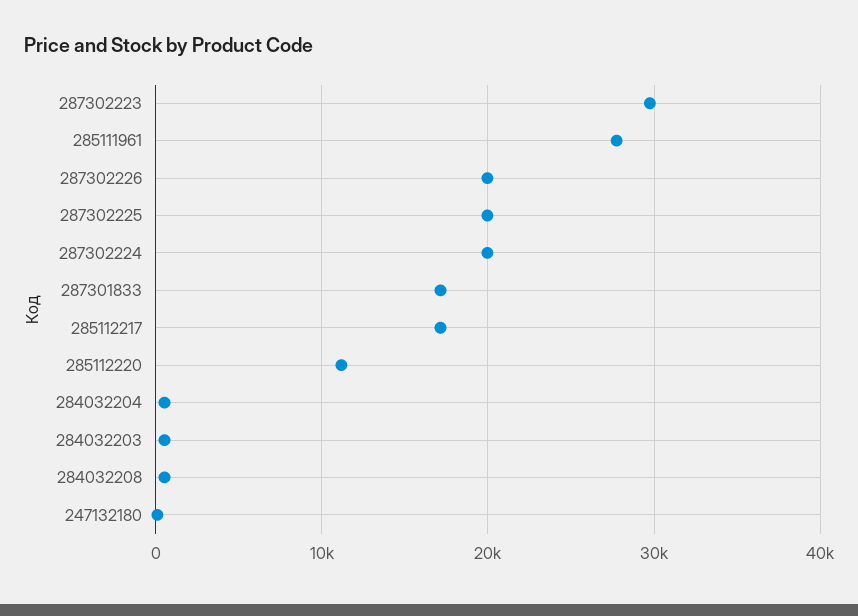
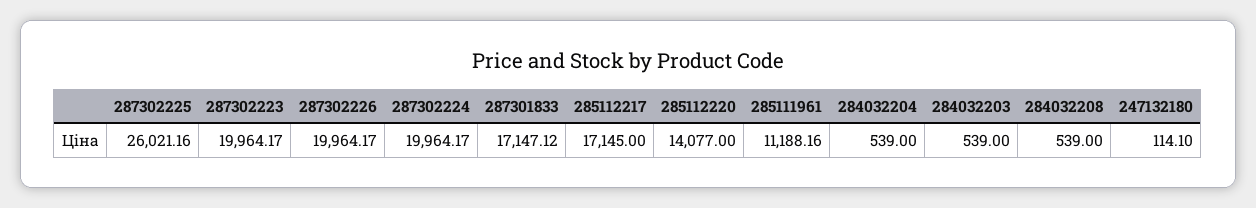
287302223: 30000 -> 19964.17
285111961: 28000 -> 11188.16
287302225: 20000 -> 26021.16
285112220: 11000 -> 14077

